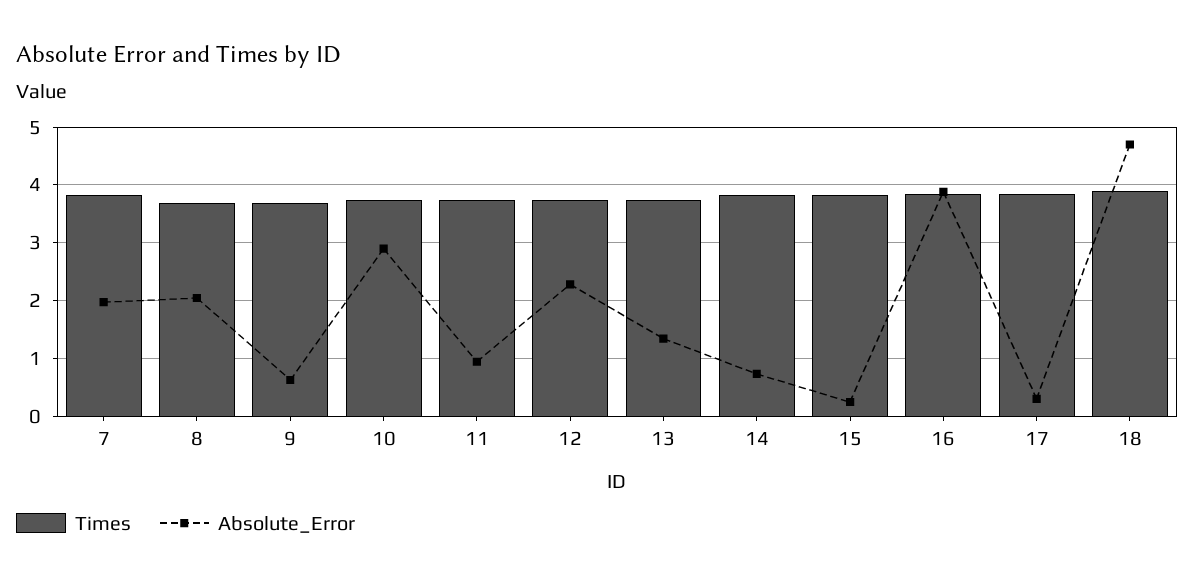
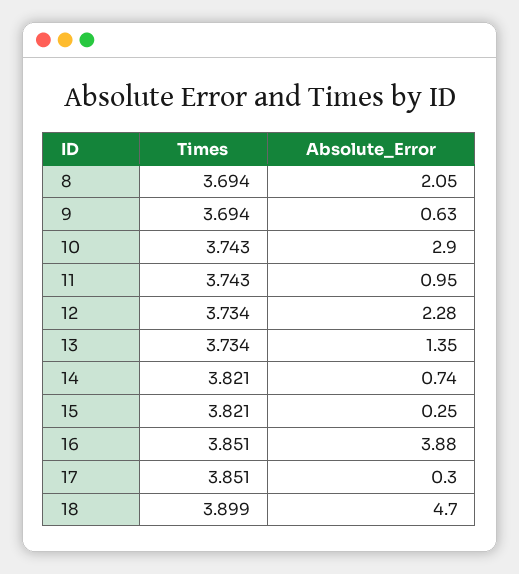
Times, 7: 3.8 -> none
Absolute_Error, 7: 2 -> none

